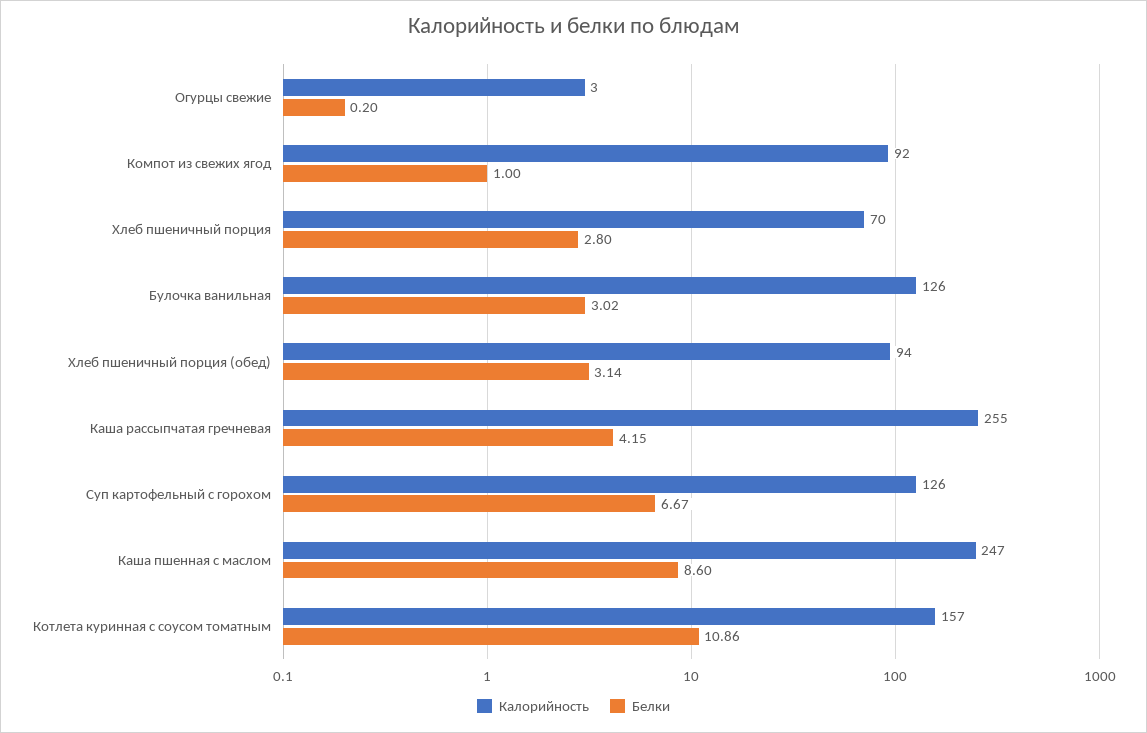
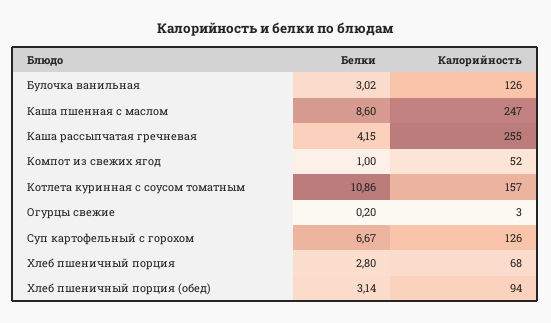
Калорийность, Компот из свежих ягод: 92 -> 52
Калорийность, Хлеб пшеничный порция: 70 -> 68

